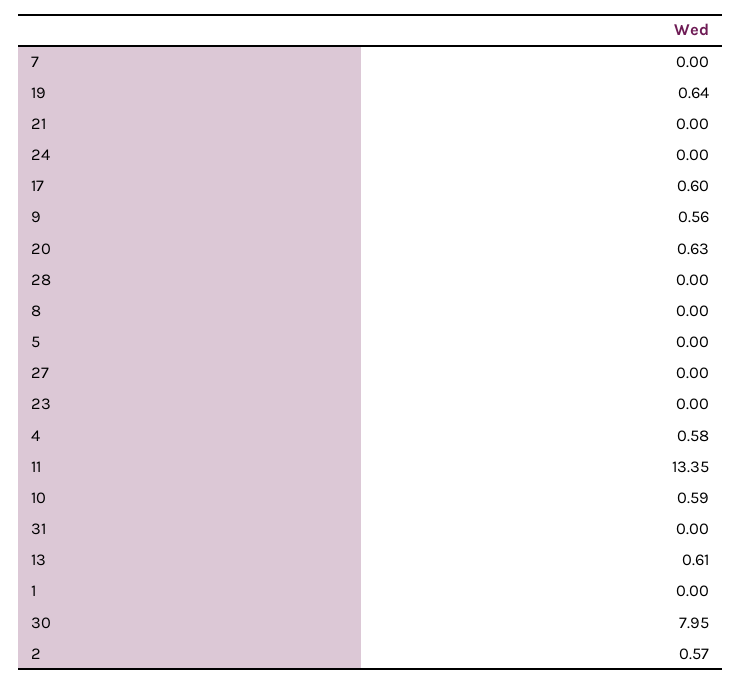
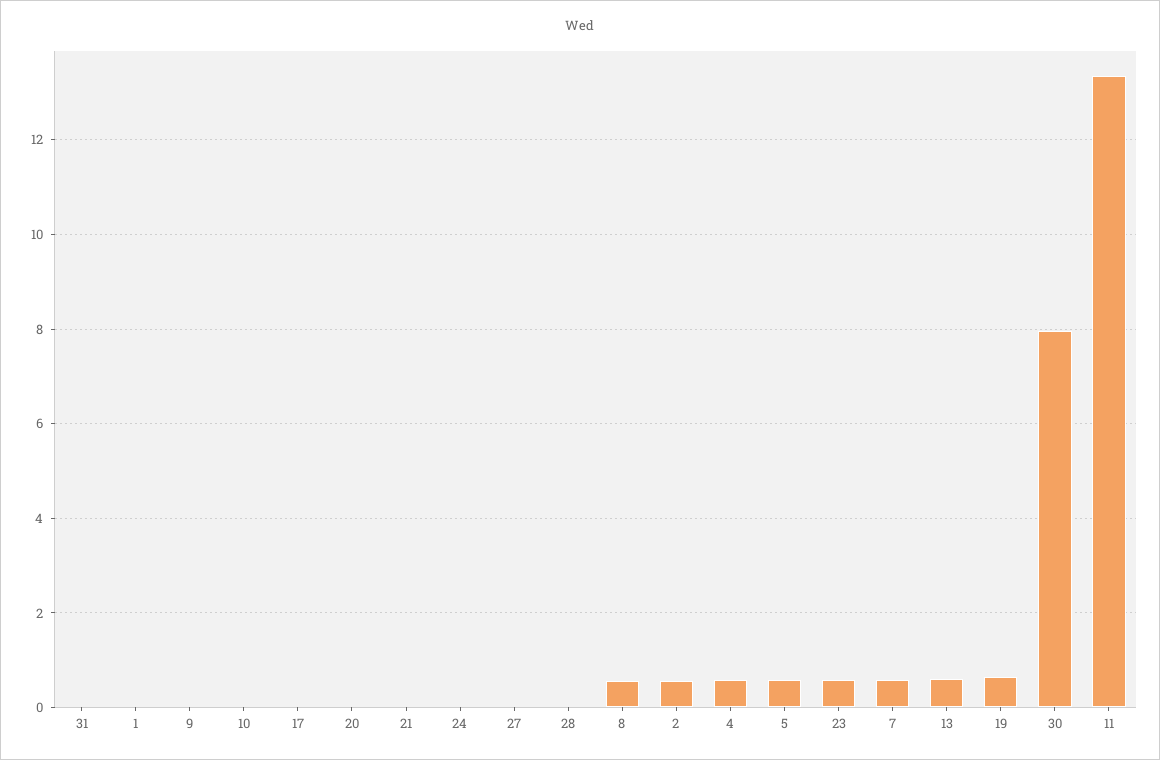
7: 0 -> 0.6
17: 0.6 -> 0
9: 0.56 -> 0
20: 0.63 -> 0
8: 0 -> 0.6
5: 0 -> 0.6
23: 0 -> 0.6
10: 0.59 -> 0

